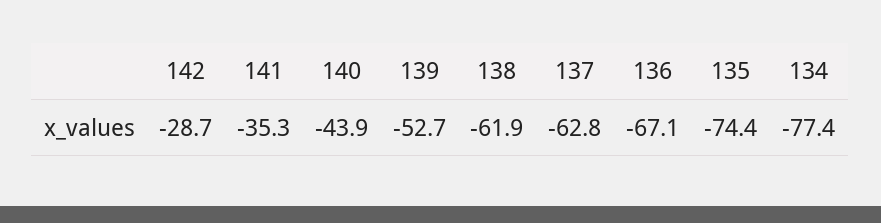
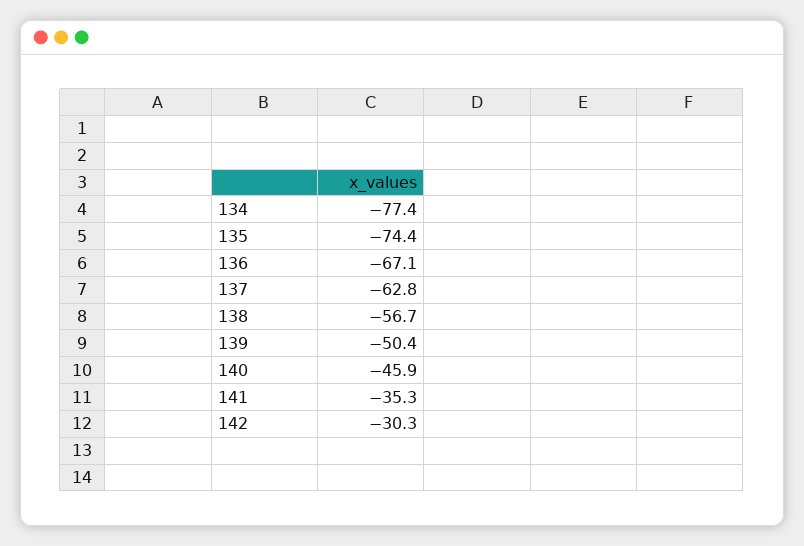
142: -28.7 -> -30.3
140: -43.9 -> -45.9
139: -52.7 -> -50.4
138: -61.9 -> -56.7

